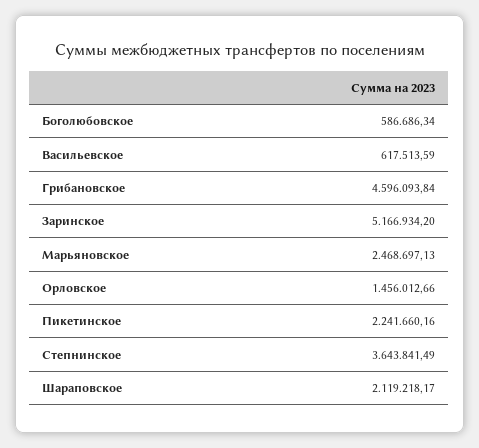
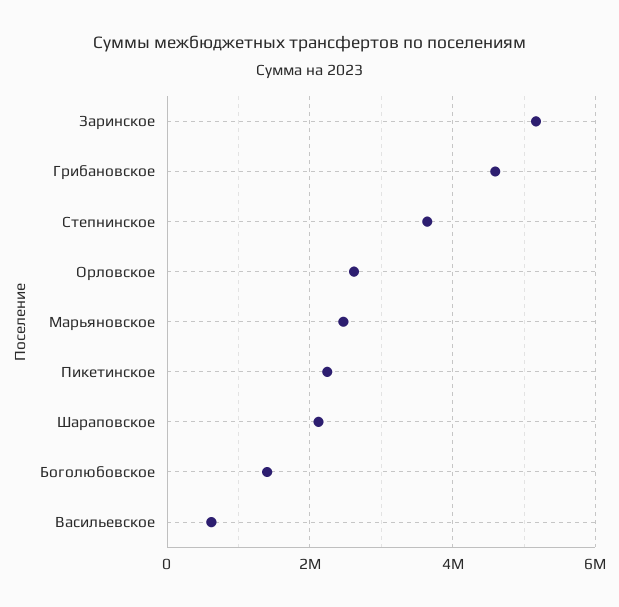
Боголюбовское: 586686.34 -> 1400000
Орловское: 1456012.66 -> 2600000

